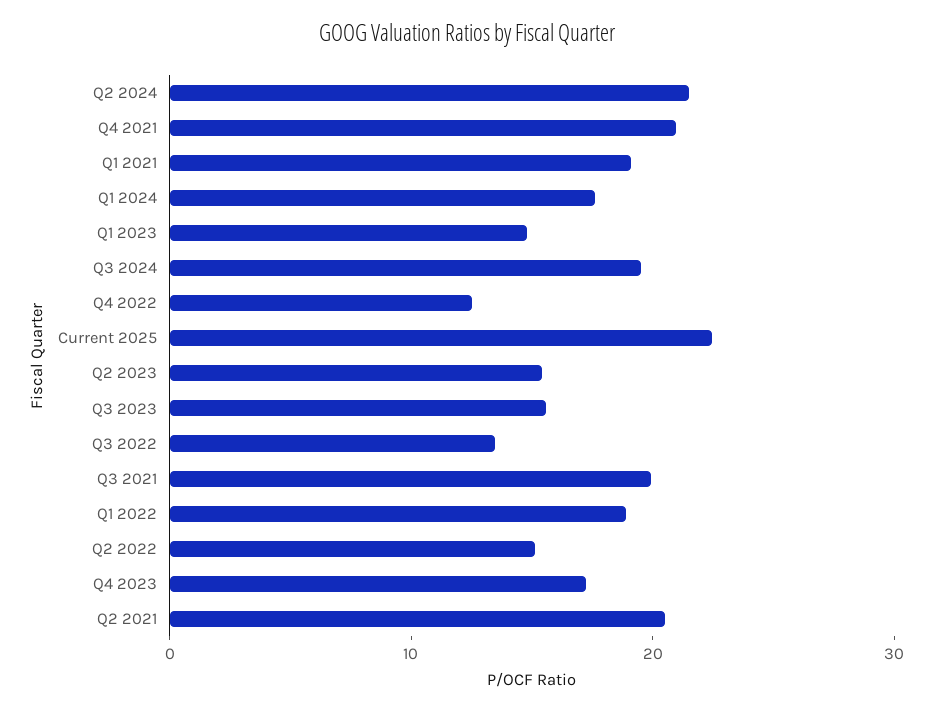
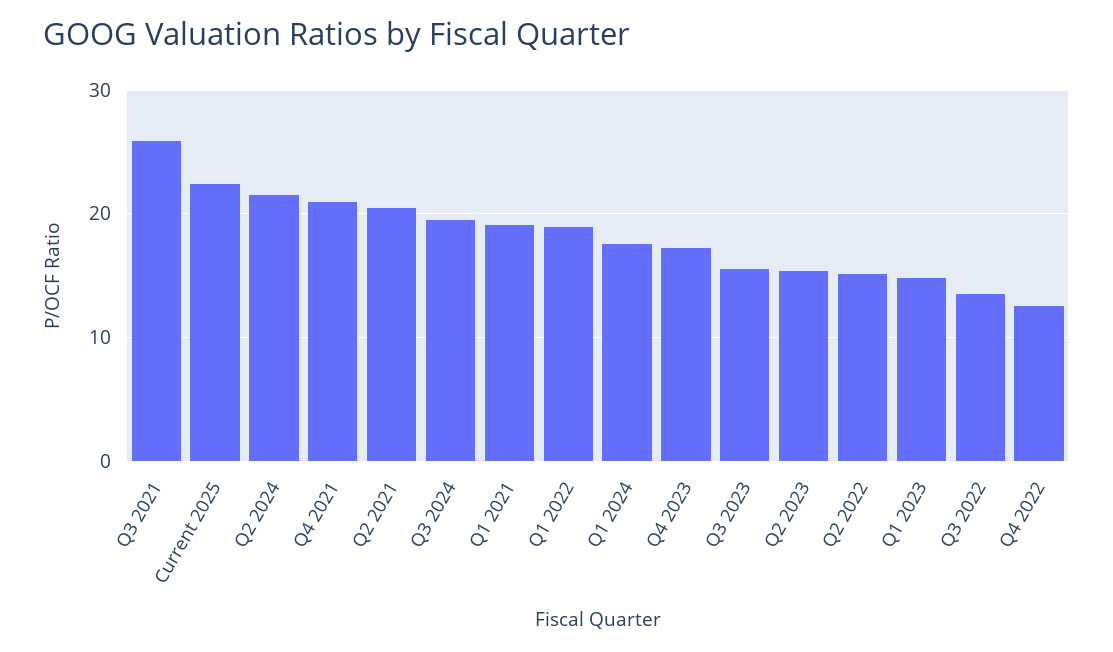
Q3 2021: 20 -> 26

